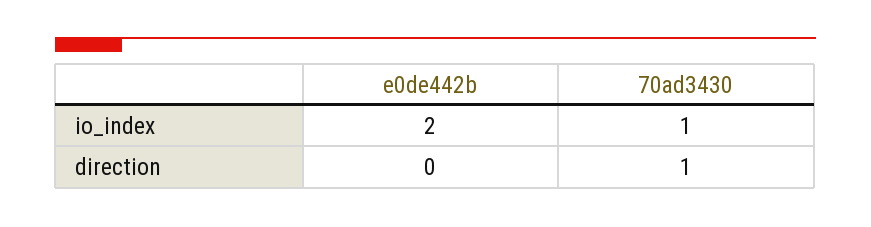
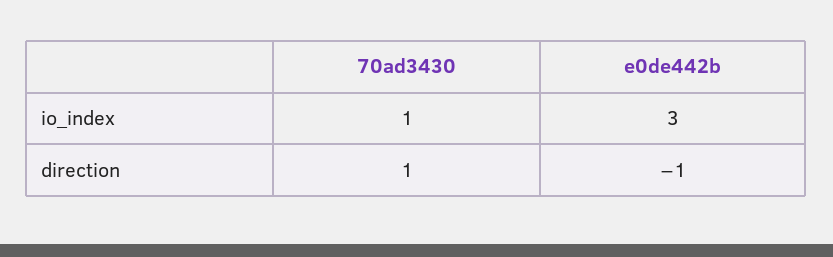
e0de442b, io_index: 2 -> 3
e0de442b, direction: 0 -> -1

